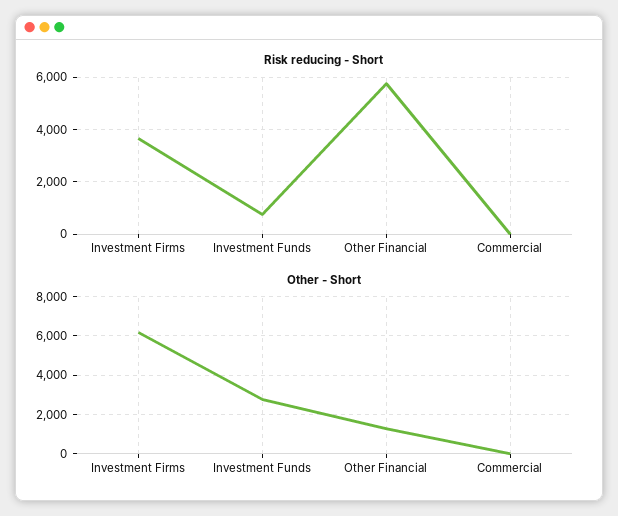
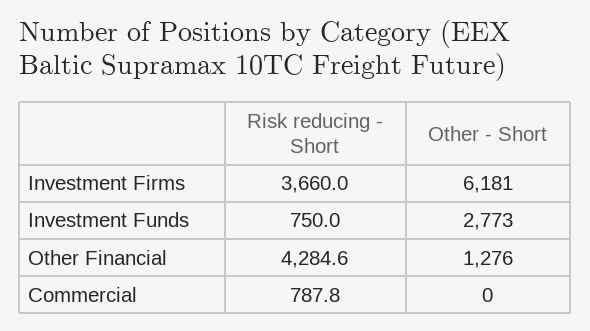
Risk reducing - Short, Other Financial: 5750 -> 4284.6
Risk reducing - Short, Commercial: 0 -> 787.8

